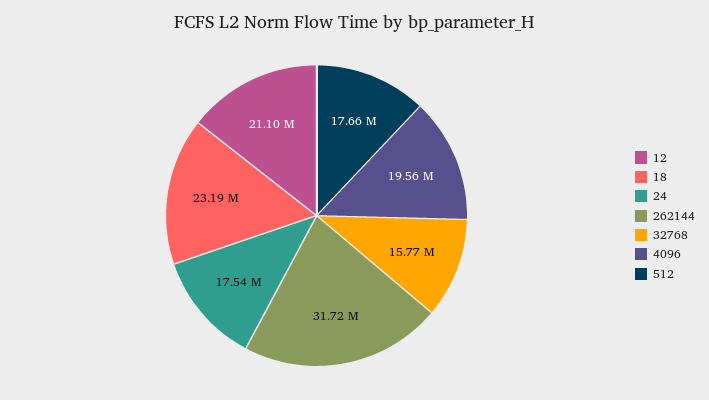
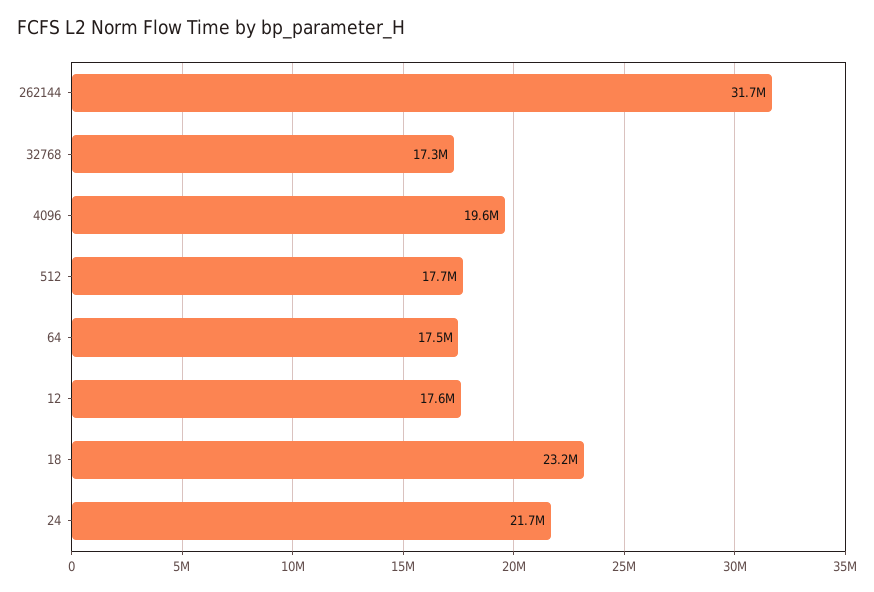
12: 21100000 -> 17600000
24: 17540000 -> 21700000
32768: 15770000 -> 17300000
64: none -> 17500000

